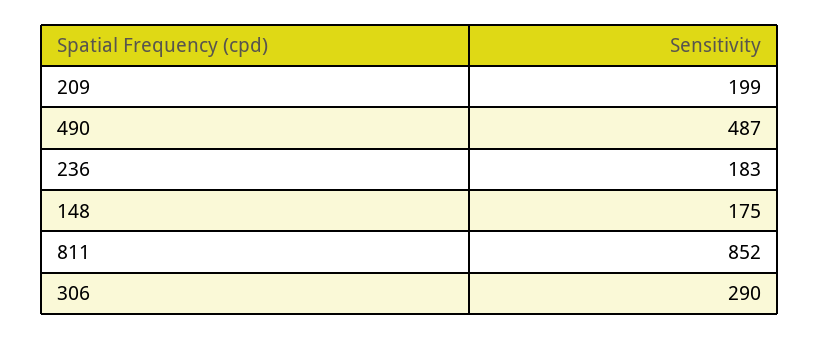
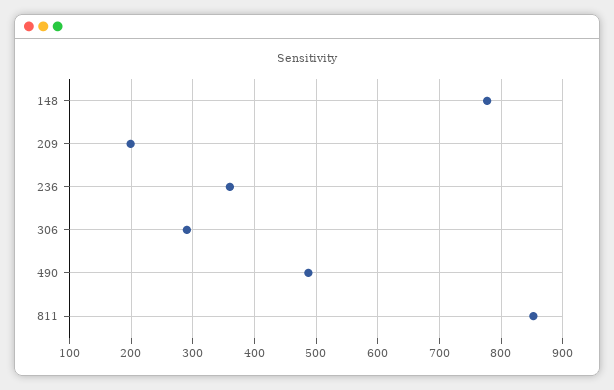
236: 183 -> 360
148: 175 -> 780

